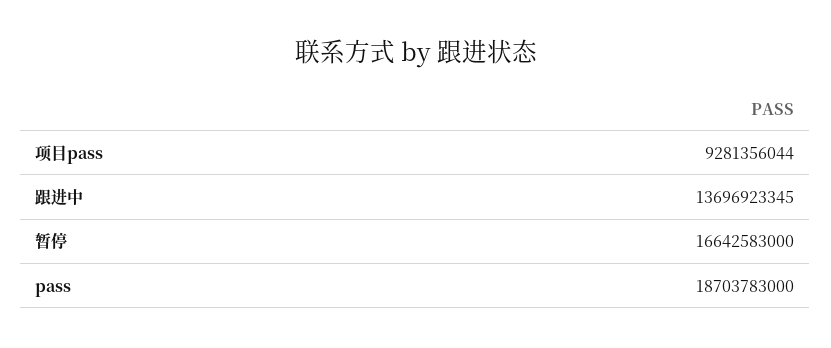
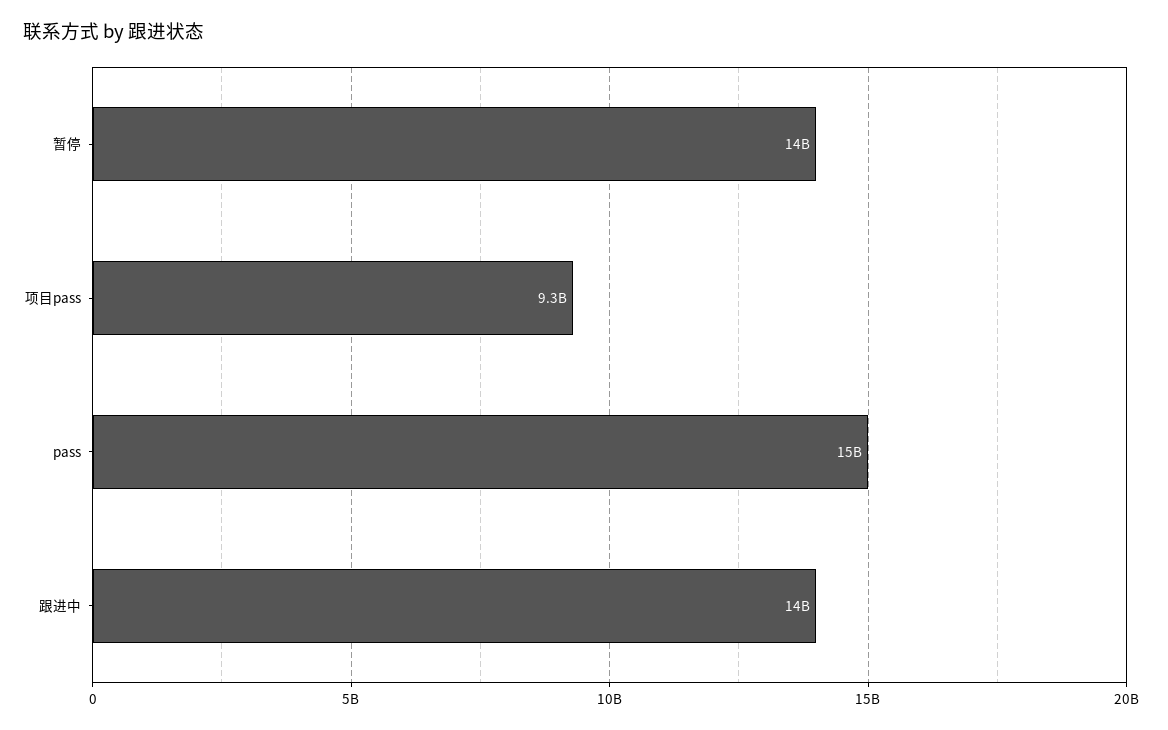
暂停: 16642583000 -> 14000000000
pass: 18703783000 -> 15000000000

